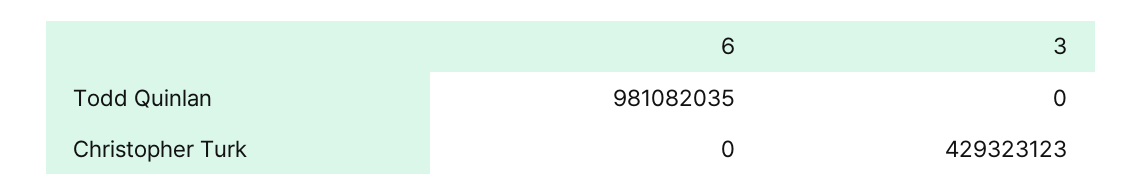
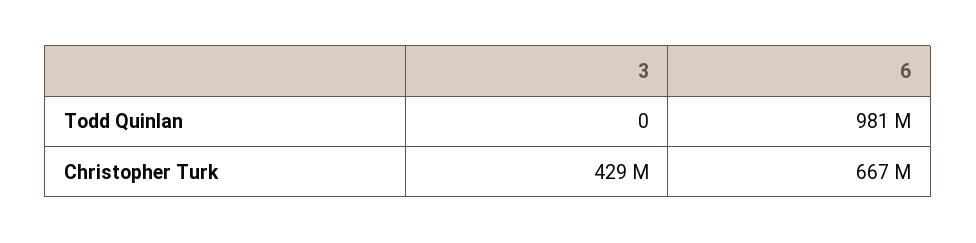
6, Christopher Turk: 0 -> 667000000

